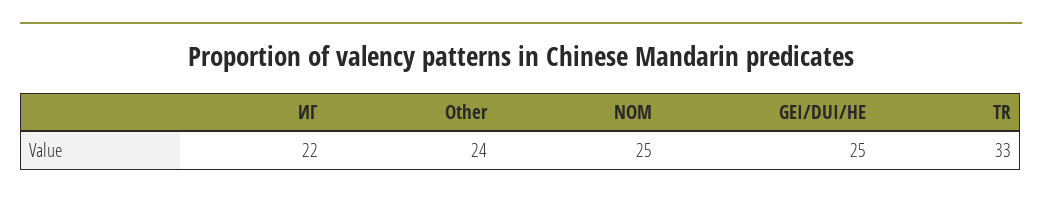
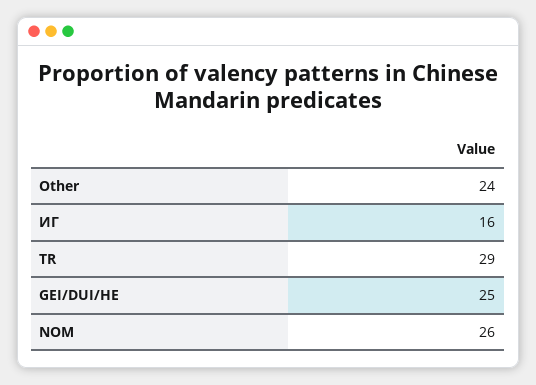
ИГ: 22 -> 16
NOM: 25 -> 26
TR: 33 -> 29

